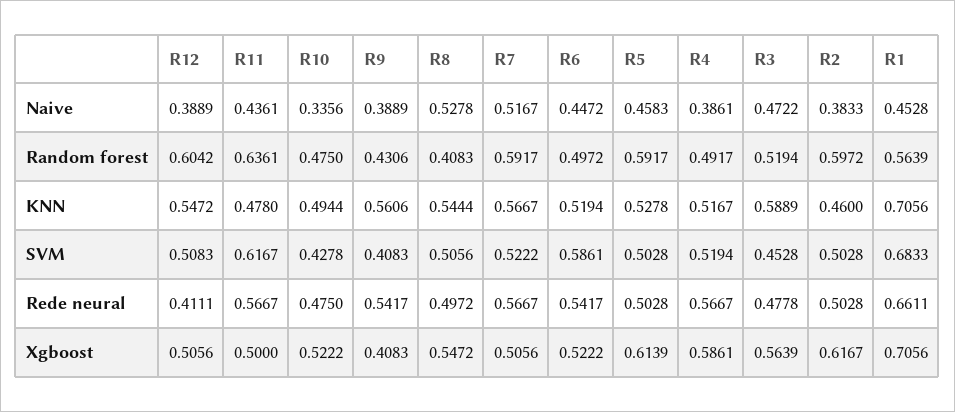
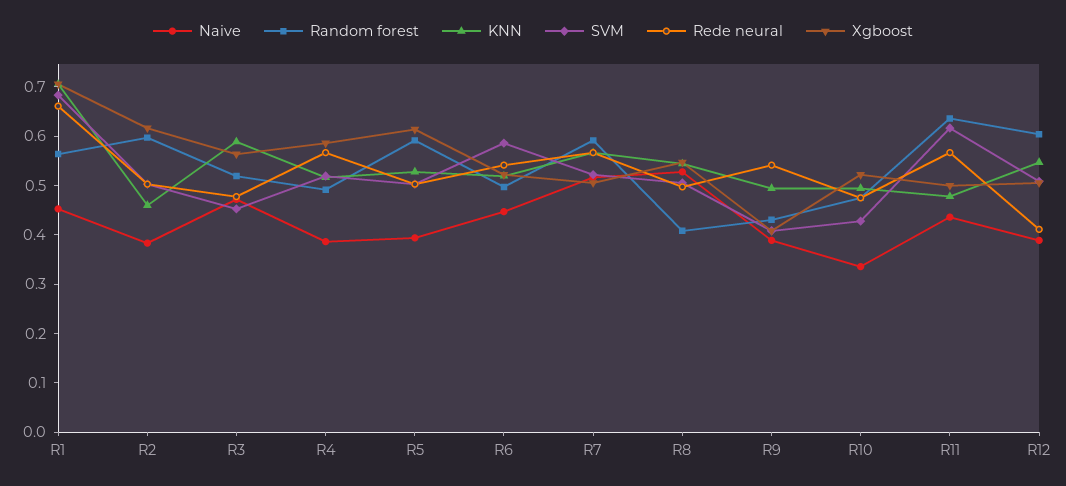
Naive, R5: 0.4583 -> 0.4
KNN, R9: 0.5606 -> 0.5

